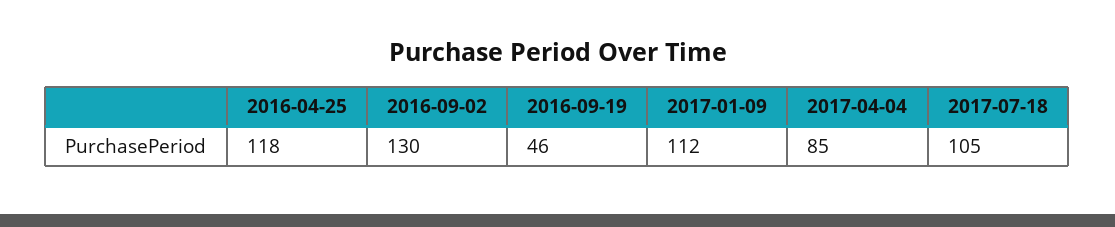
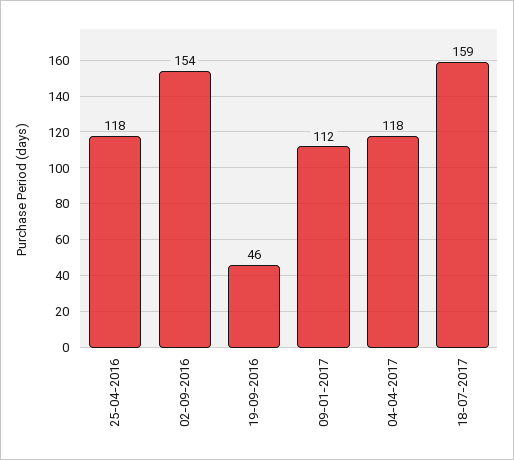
2016-09-02: 130 -> 154
2017-04-04: 85 -> 118
2017-07-18: 105 -> 159

